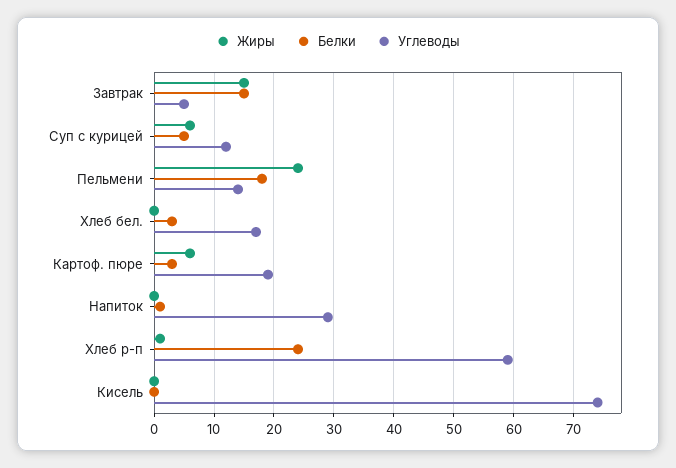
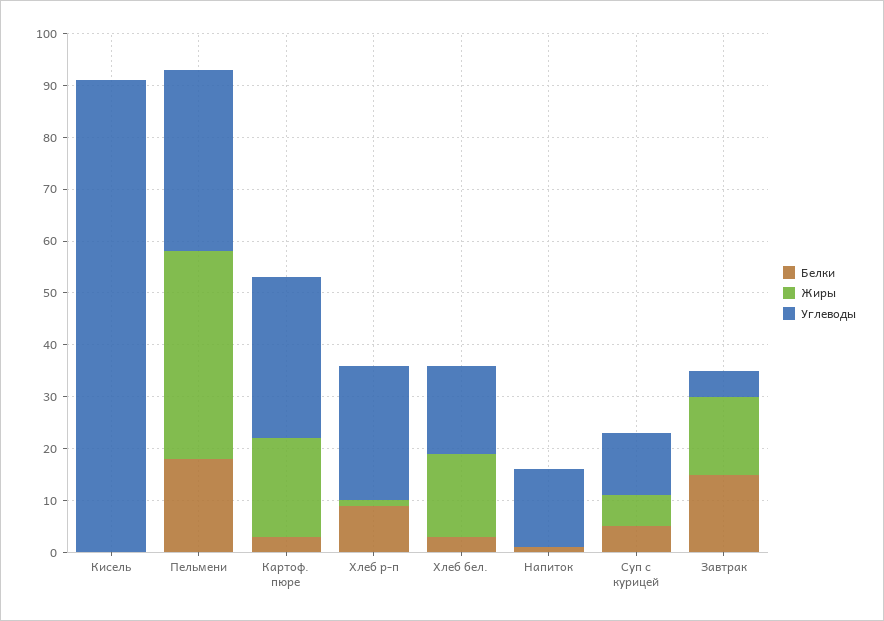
Жиры, Пельмени: 25 -> 40
Углеводы, Пельмени: 15 -> 35
Жиры, Хлеб бел.: 0 -> 15
Жиры, Картоф. пюре: 5 -> 20
Углеводы, Картоф. пюре: 20 -> 30
Углеводы, Напиток: 30 -> 15
Белки, Хлеб р-п: 25 -> 10
Углеводы, Хлеб р-п: 60 -> 25
Углеводы, Кисель: 75 -> 90

